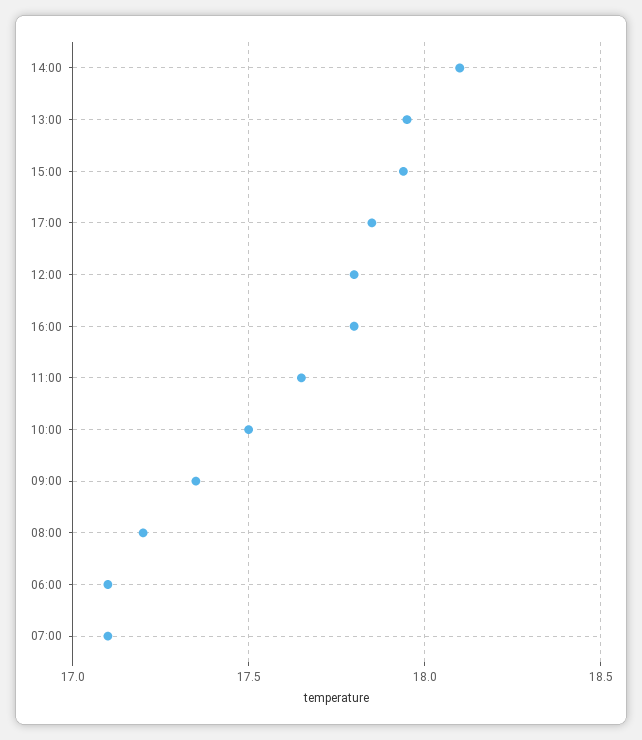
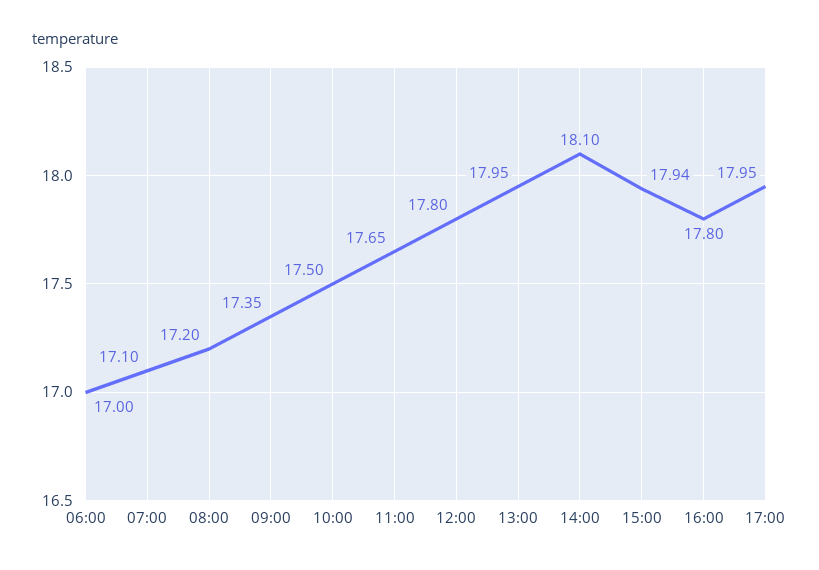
17:00: 17.85 -> 17.95
06:00: 17.1 -> 17

